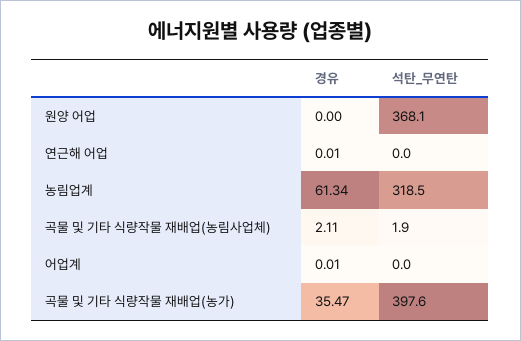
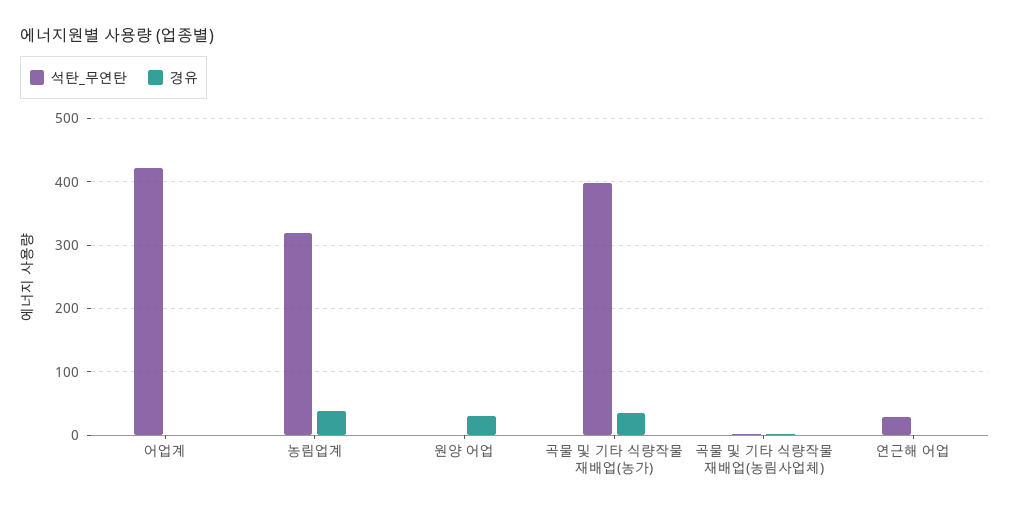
경유, 원양 어업: 0 -> 30
석탄_무연탄, 원양 어업: 368.1 -> 0
석탄_무연탄, 연근해 어업: 0 -> 30
경유, 농림업계: 61.34 -> 40
석탄_무연탄, 어업계: 0 -> 420

